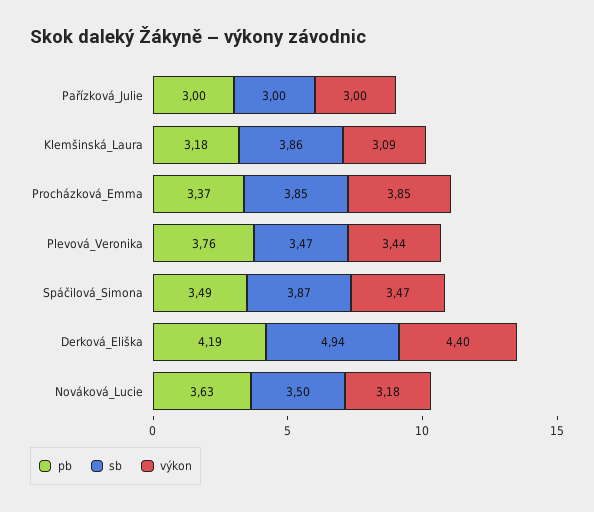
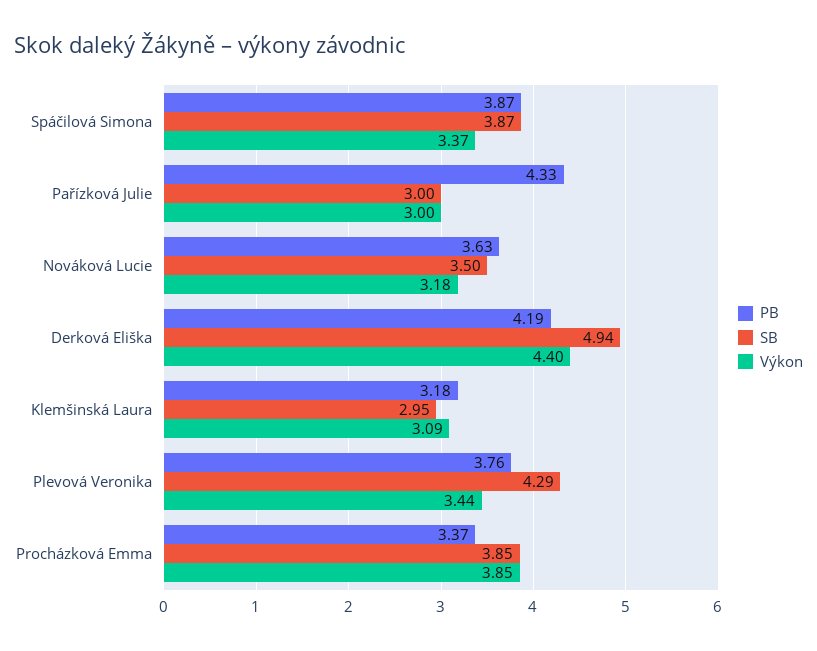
pb, Pařízková_Julie: 3 -> 4.33
sb, Klemšinská_Laura: 3.86 -> 2.95
sb, Plevová_Veronika: 3.47 -> 4.29
pb, Spáčilová_Simona: 3.49 -> 3.87
výkon, Spáčilová_Simona: 3.47 -> 3.37

